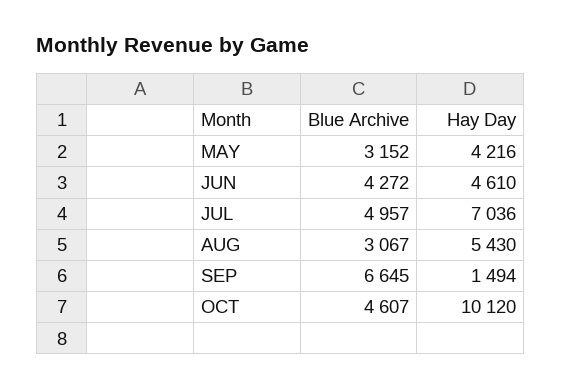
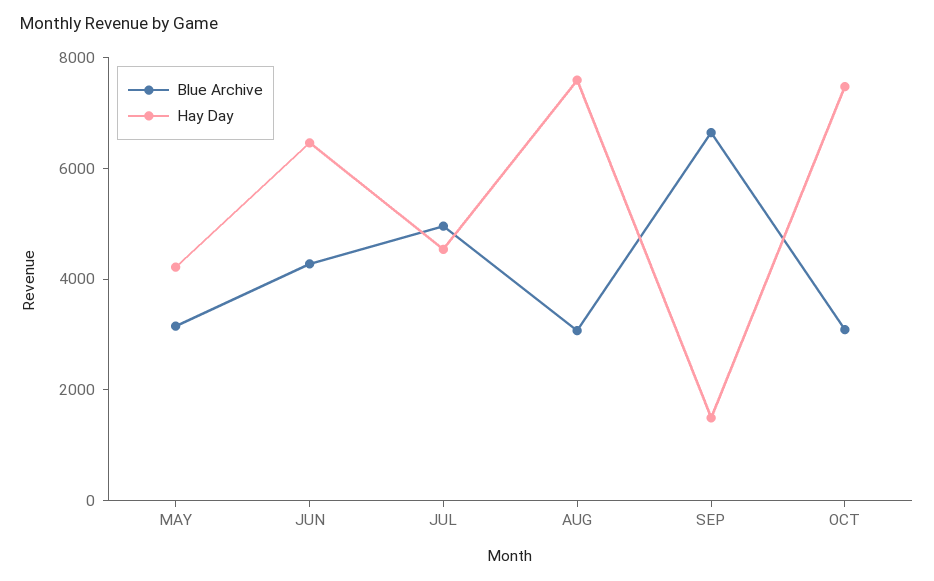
Hay Day, JUN: 4610 -> 6500
Hay Day, JUL: 7036 -> 4500
Hay Day, AUG: 5430 -> 7500
Blue Archive, OCT: 4607 -> 3000
Hay Day, OCT: 10120 -> 7500

